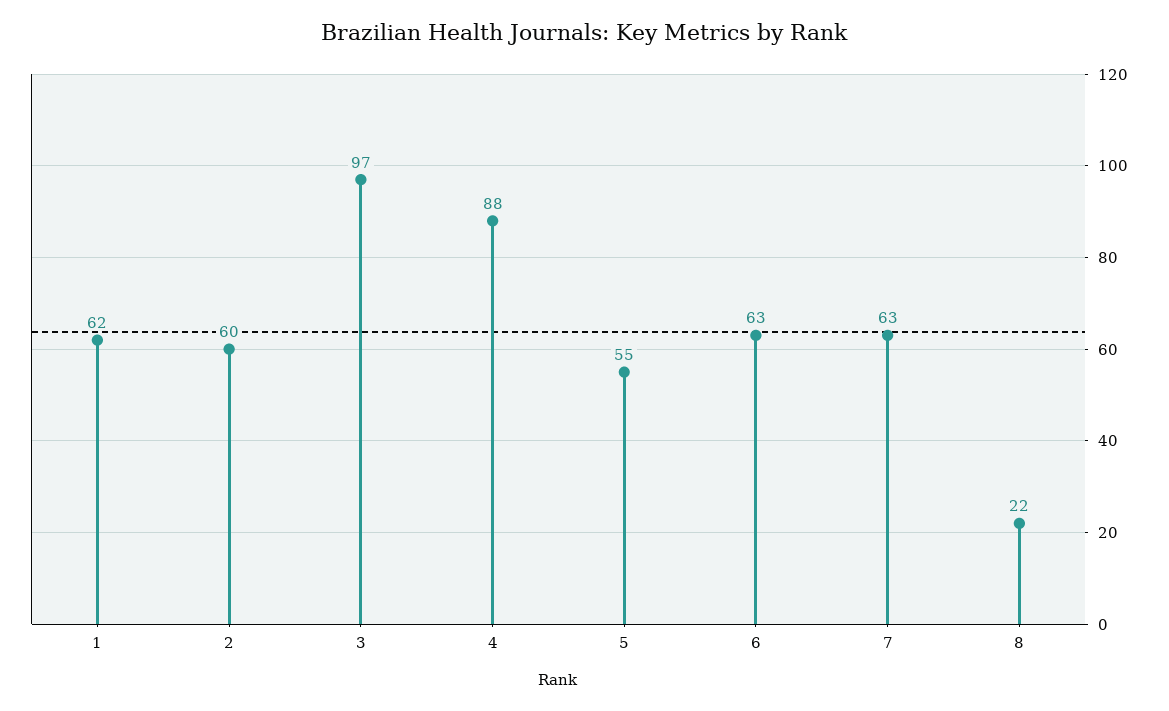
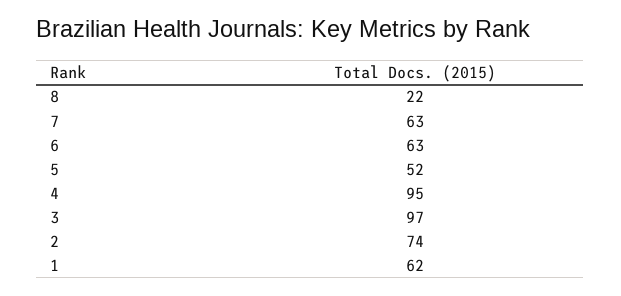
2: 60 -> 74
4: 88 -> 95
5: 55 -> 52

